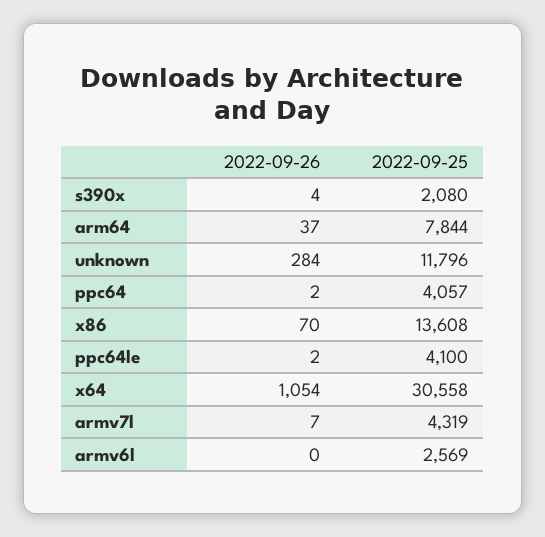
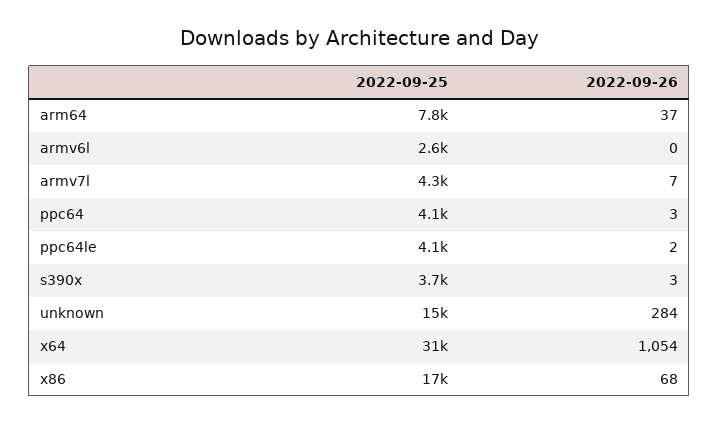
2022-09-26, s390x: 4 -> 3
2022-09-25, s390x: 2080 -> 3700
2022-09-25, unknown: 11796 -> 15000
2022-09-26, ppc64: 2 -> 3
2022-09-26, x86: 70 -> 68
2022-09-25, x86: 13608 -> 17000

